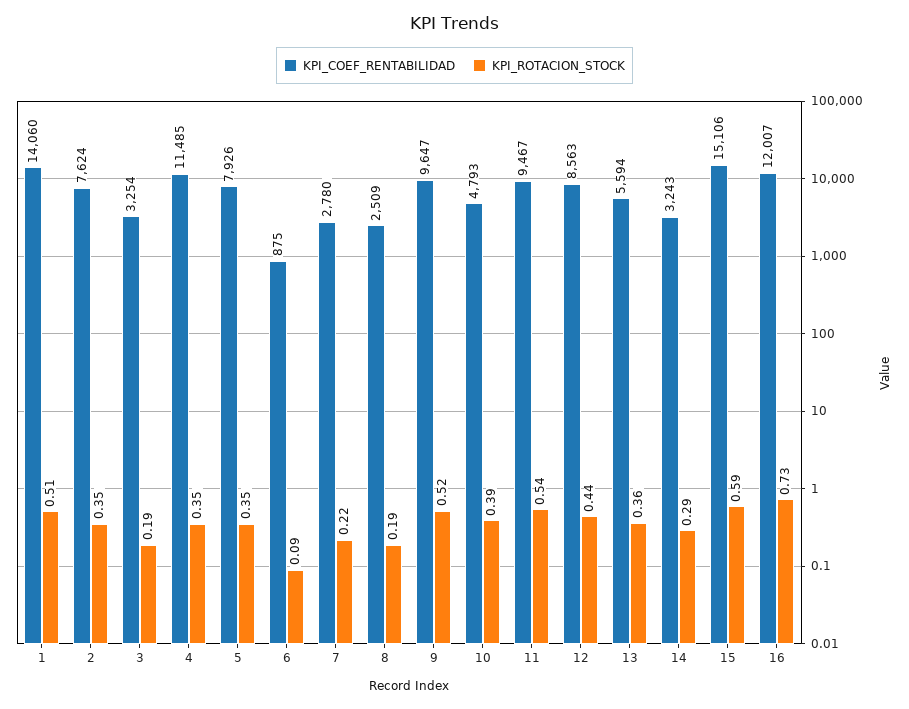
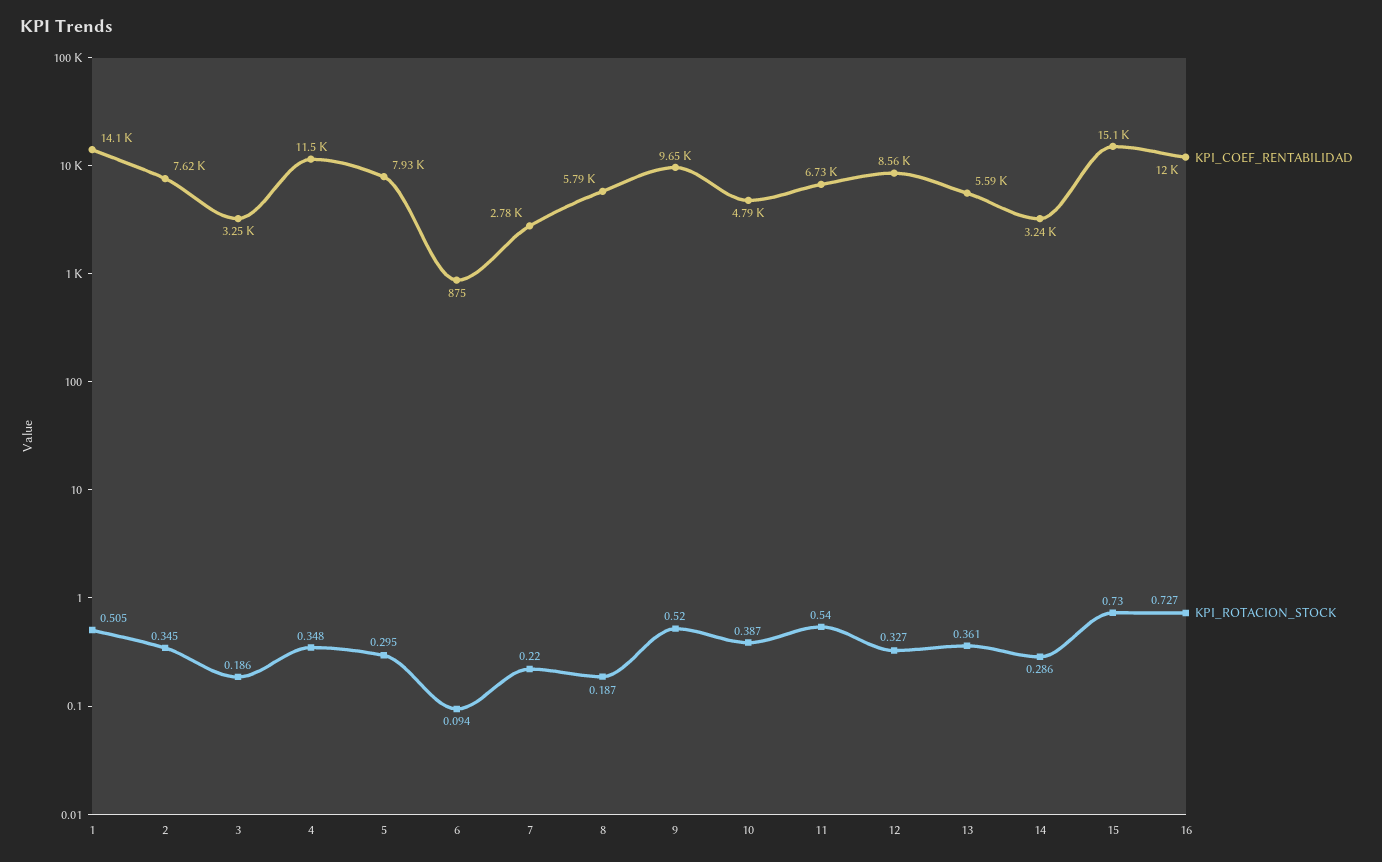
KPI_ROTACION_STOCK, 5: 0.35 -> 0.295
KPI_COEF_RENTABILIDAD, 8: 2509 -> 5790
KPI_COEF_RENTABILIDAD, 11: 9467 -> 6730
KPI_ROTACION_STOCK, 12: 0.44 -> 0.327
KPI_ROTACION_STOCK, 15: 0.59 -> 0.73

